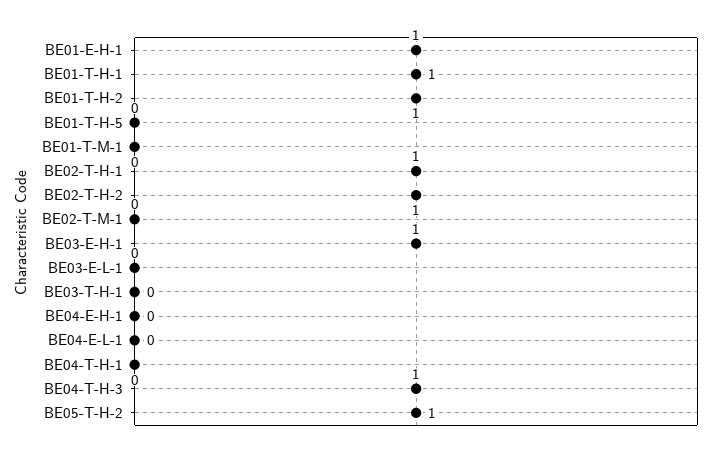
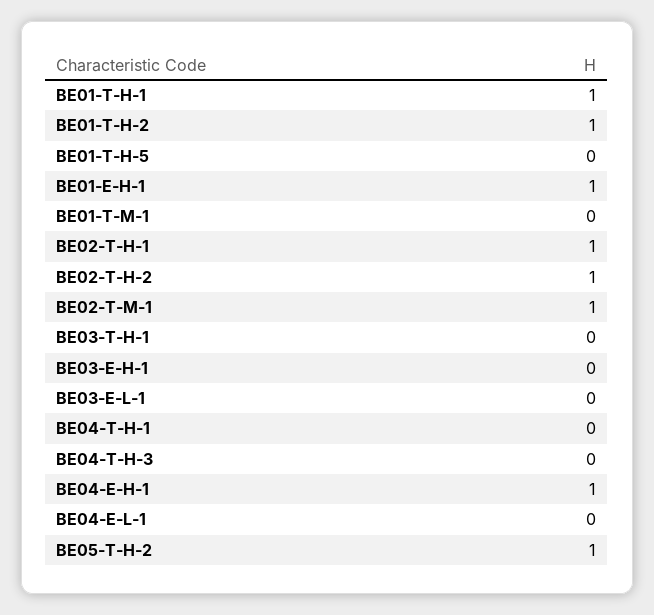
BE02-T-M-1: 0 -> 1
BE03-E-H-1: 1 -> 0
BE04-E-H-1: 0 -> 1
BE04-T-H-3: 1 -> 0

